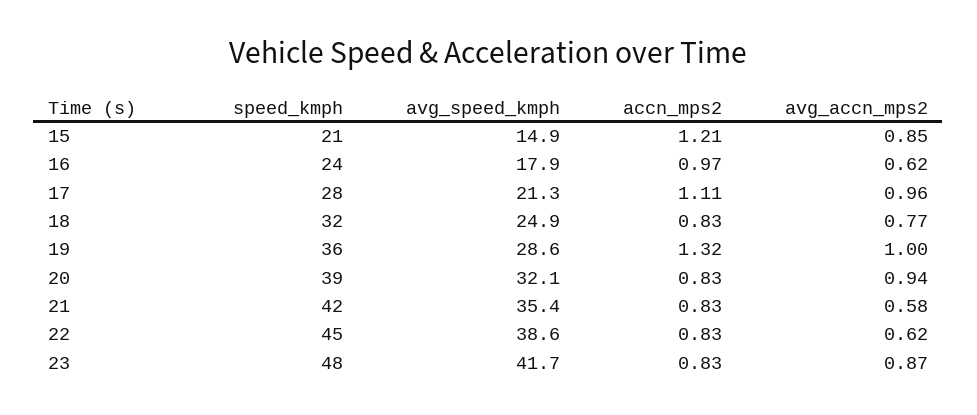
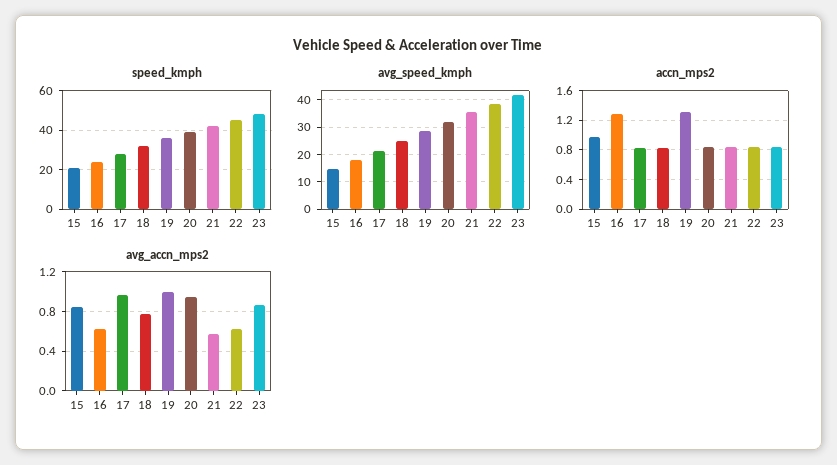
accn_mps2, 15: 1.21 -> 1
accn_mps2, 16: 0.97 -> 1.3
accn_mps2, 17: 1.11 -> 0.8

